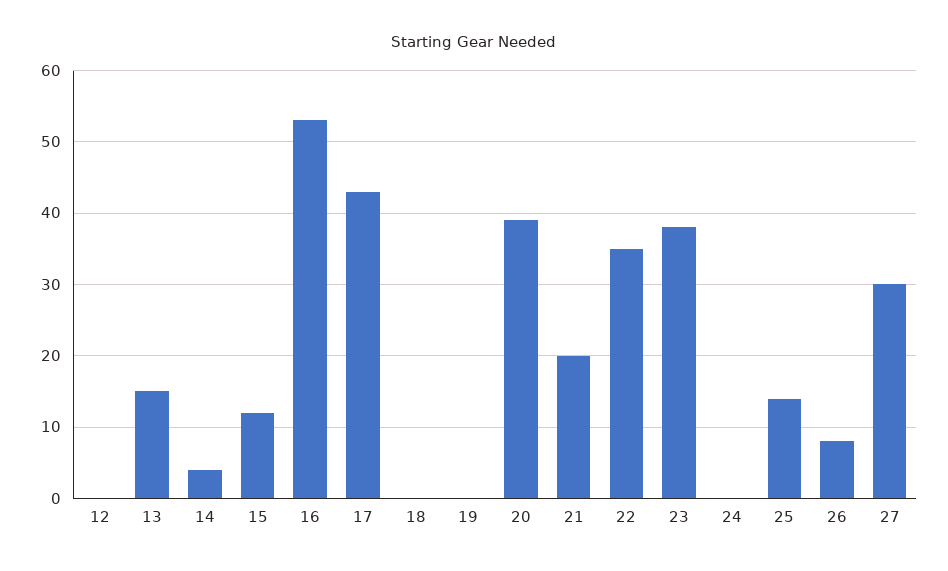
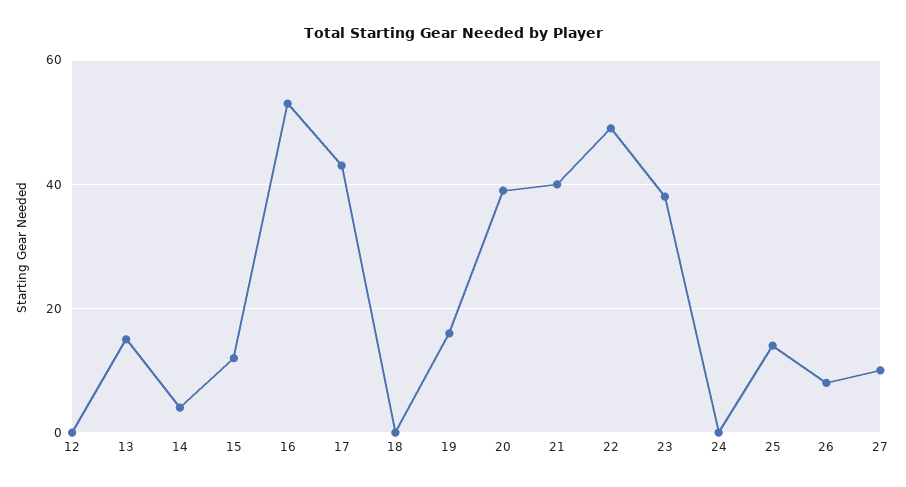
19: 0 -> 15
21: 20 -> 40
22: 35 -> 50
27: 30 -> 10

